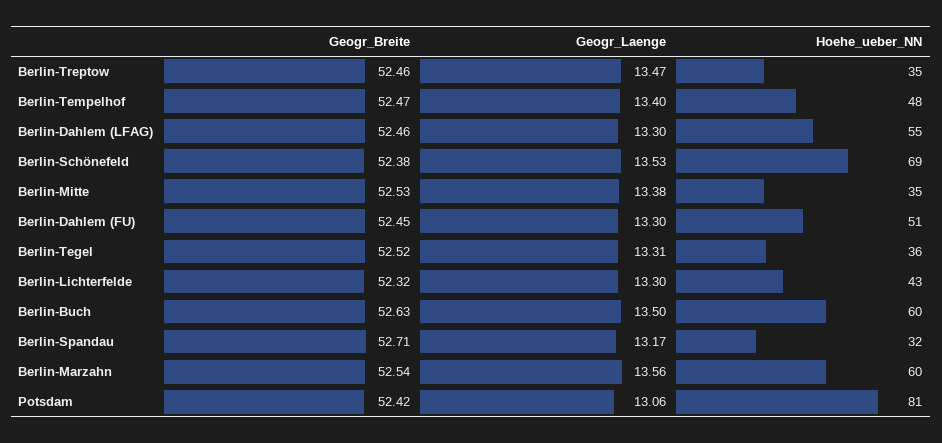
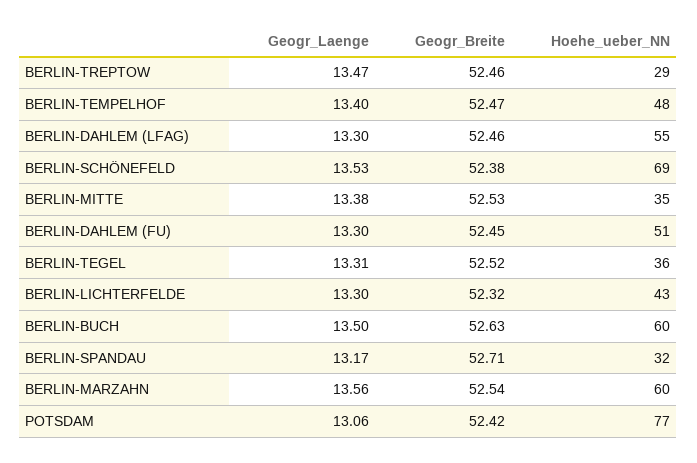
Hoehe_ueber_NN, Berlin-Treptow: 35 -> 29
Hoehe_ueber_NN, Potsdam: 81 -> 77

